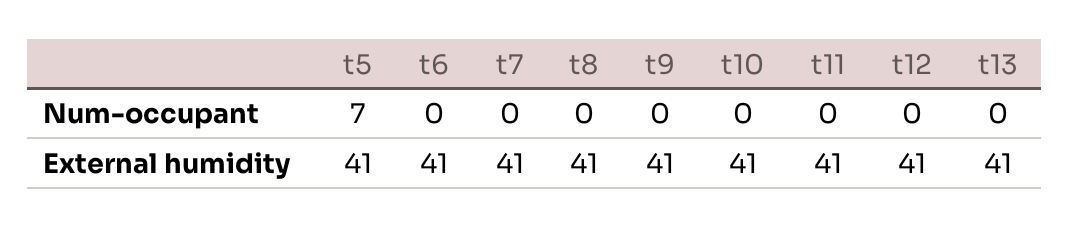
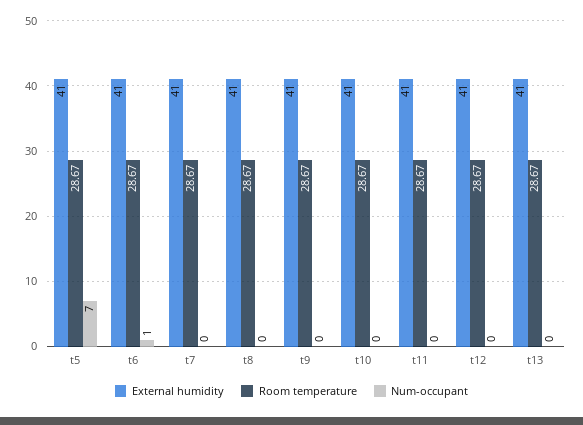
Num-occupant, t6: 0 -> 1
Room temperature, t5: none -> 28.67
Room temperature, t6: none -> 28.67
Room temperature, t7: none -> 28.67
Room temperature, t8: none -> 28.67
Room temperature, t9: none -> 28.67
Room temperature, t10: none -> 28.67
Room temperature, t11: none -> 28.67
Room temperature, t12: none -> 28.67
Room temperature, t13: none -> 28.67

